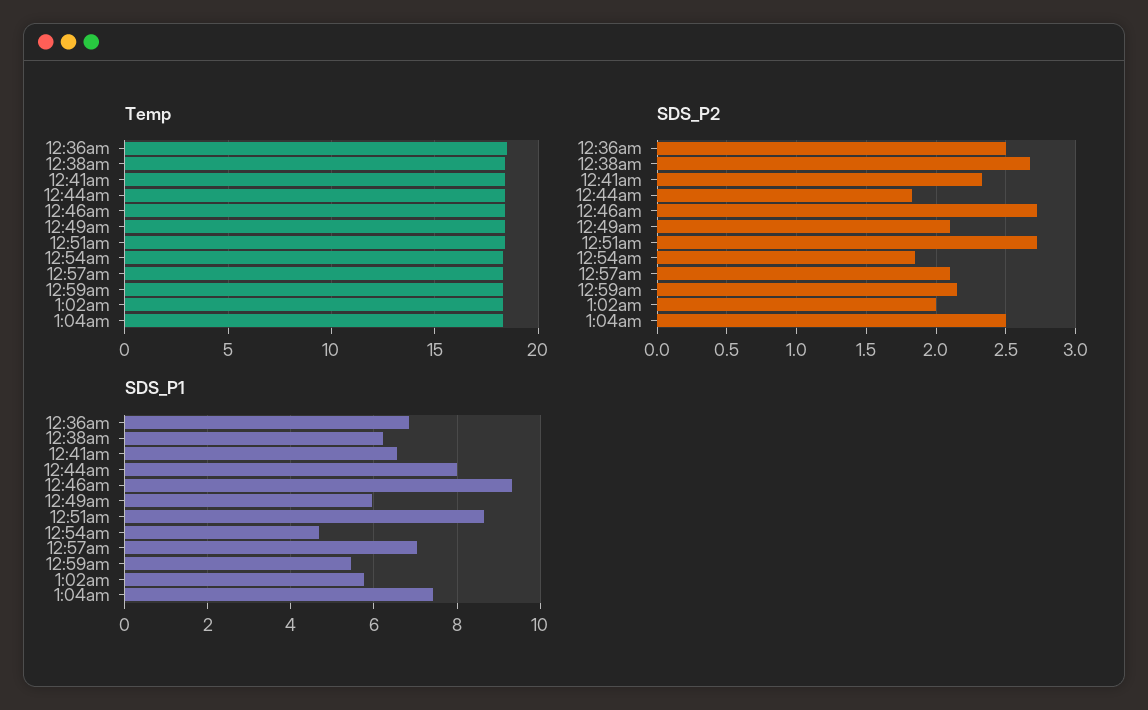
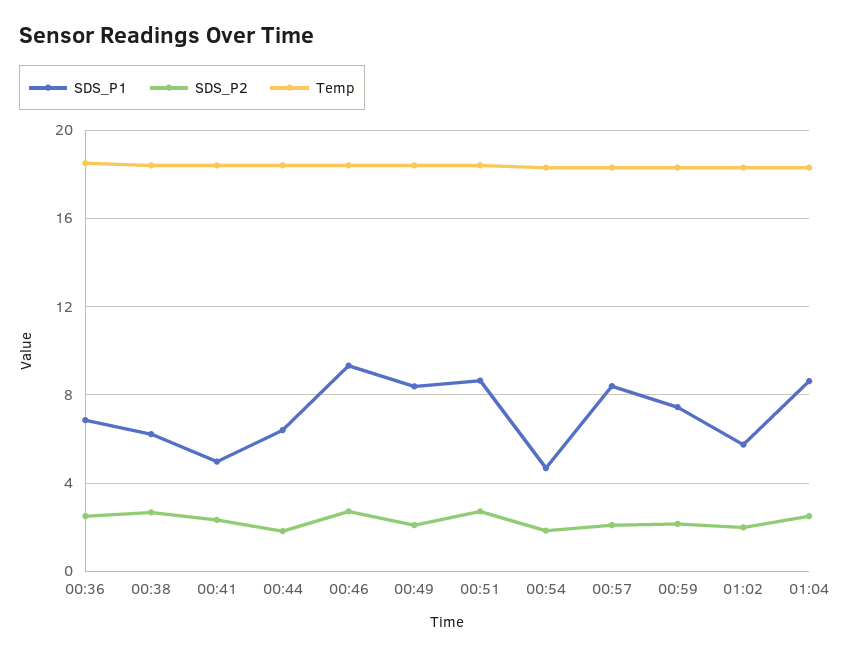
SDS_P1, 12:41am: 6.6 -> 5
SDS_P1, 12:44am: 8 -> 6.5
SDS_P1, 12:49am: 6 -> 8.5
SDS_P1, 12:57am: 7 -> 8.5
SDS_P1, 12:59am: 5.4 -> 7.5
SDS_P1, 1:04am: 7.4 -> 8.5

